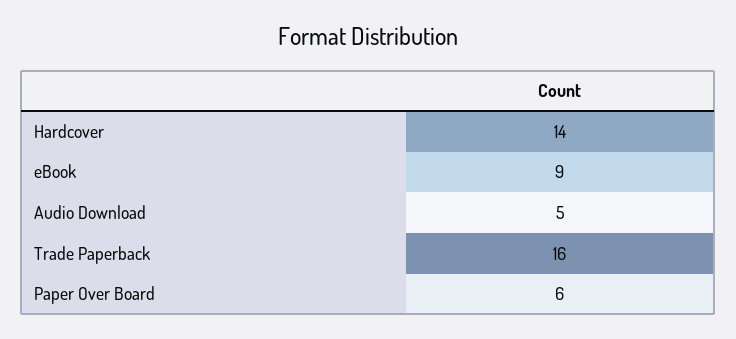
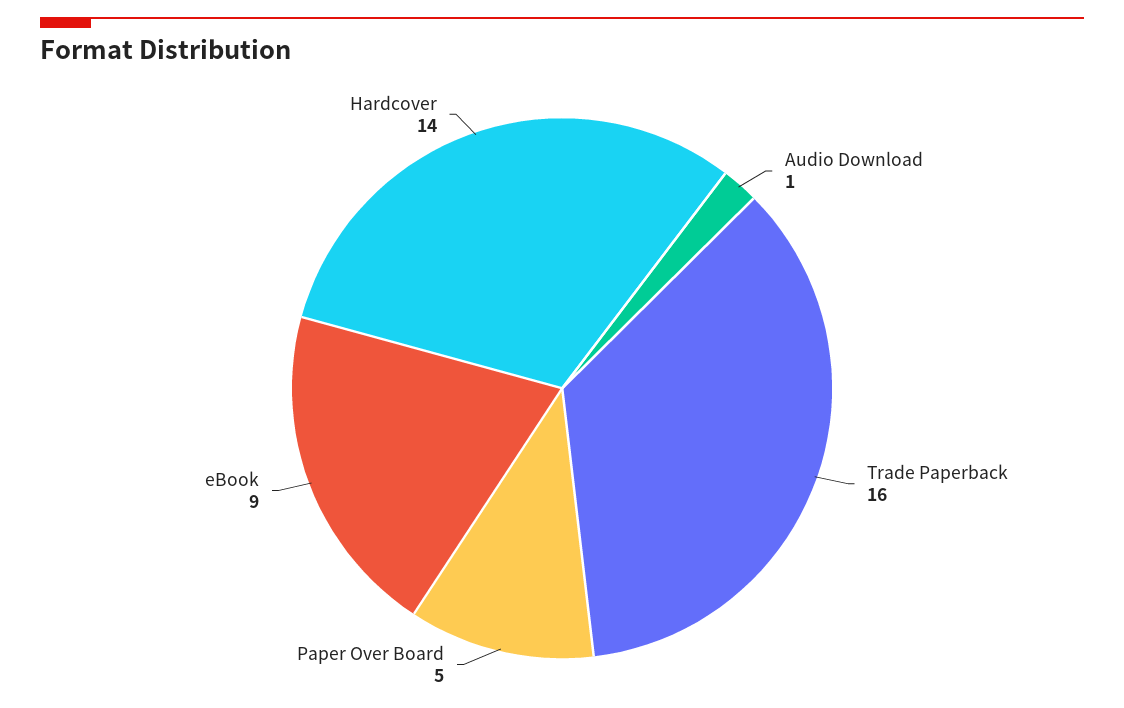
Audio Download: 5 -> 1
Paper Over Board: 6 -> 5

